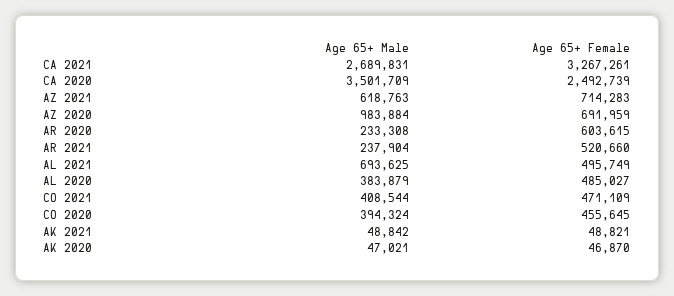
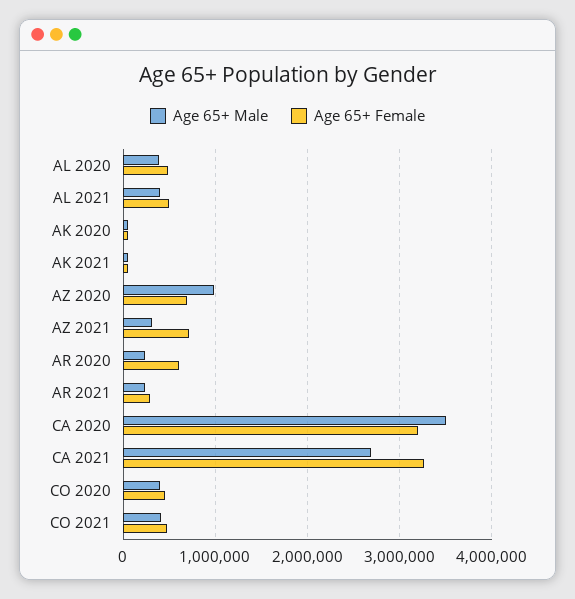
Age 65+ Female, CA 2020: 2492739 -> 3200000
Age 65+ Male, AZ 2021: 618763 -> 300000
Age 65+ Female, AR 2021: 520660 -> 300000
Age 65+ Male, AL 2021: 693625 -> 400000

